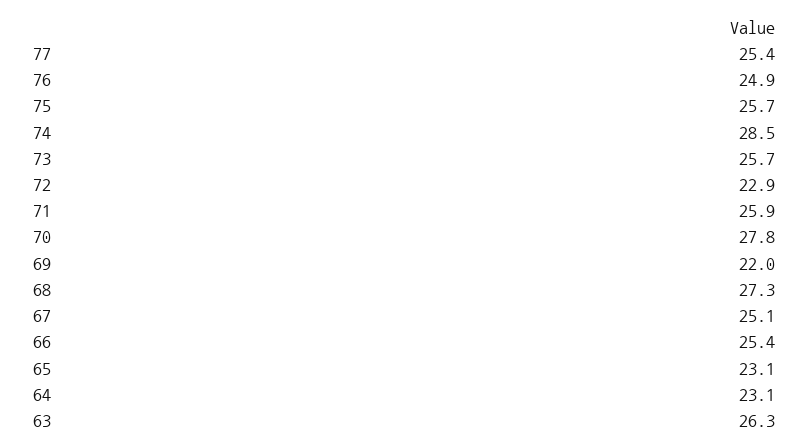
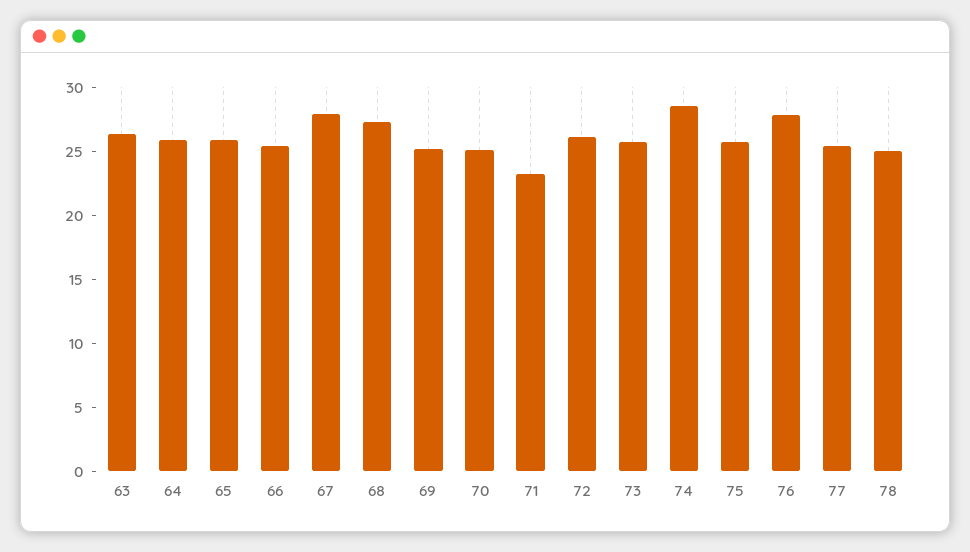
76: 24.9 -> 28
72: 22.9 -> 26
71: 25.9 -> 23
70: 27.8 -> 25
69: 22 -> 25
67: 25.1 -> 28
65: 23.1 -> 26
64: 23.1 -> 26
78: none -> 25

